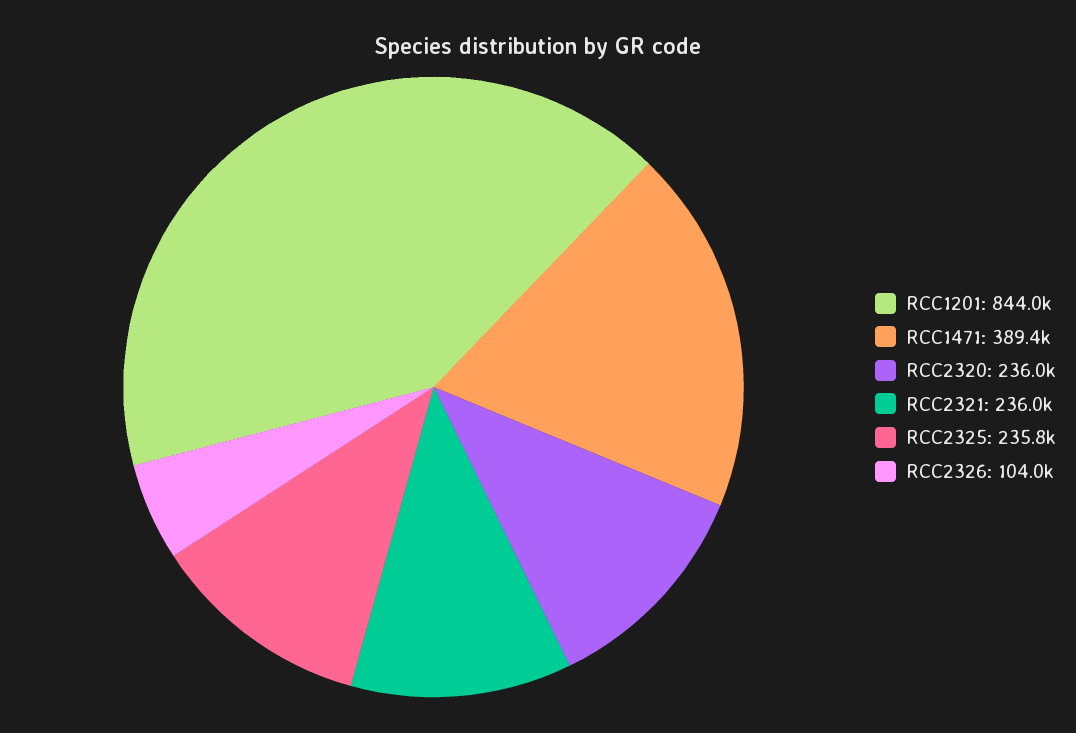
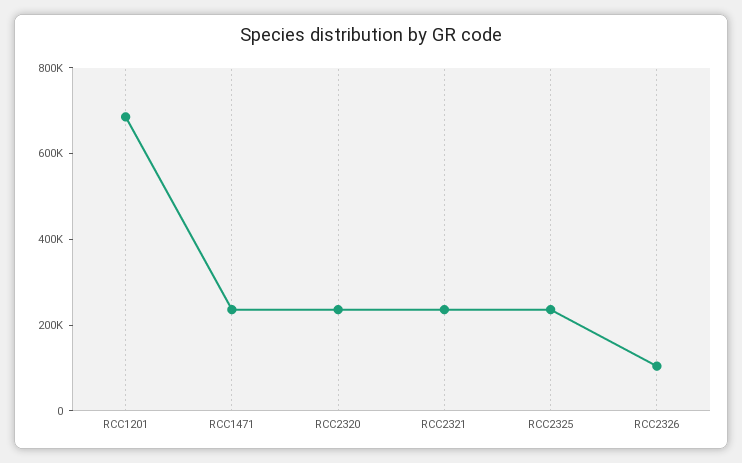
RCC1201: 844000 -> 700000
RCC1471: 389400 -> 250000

